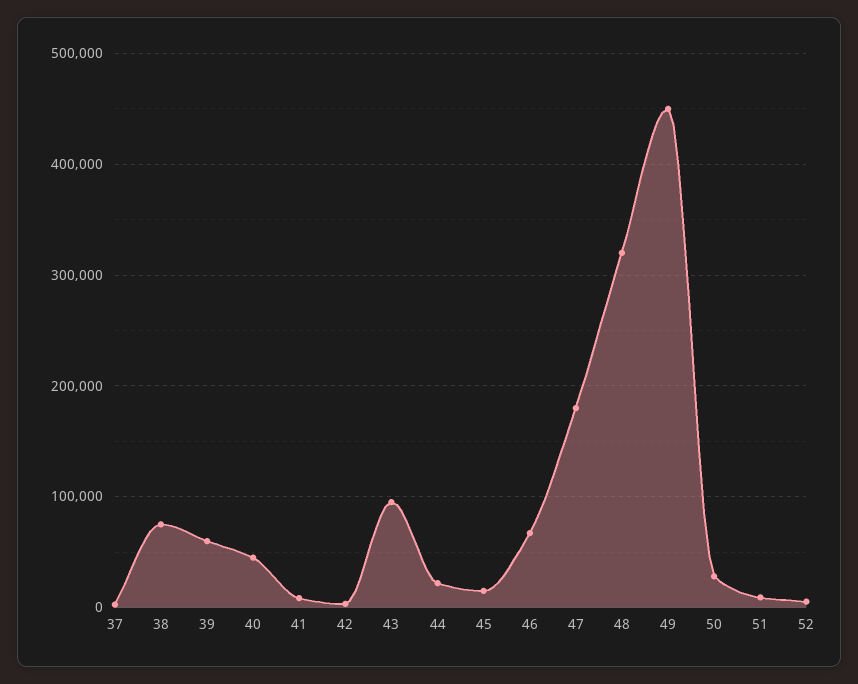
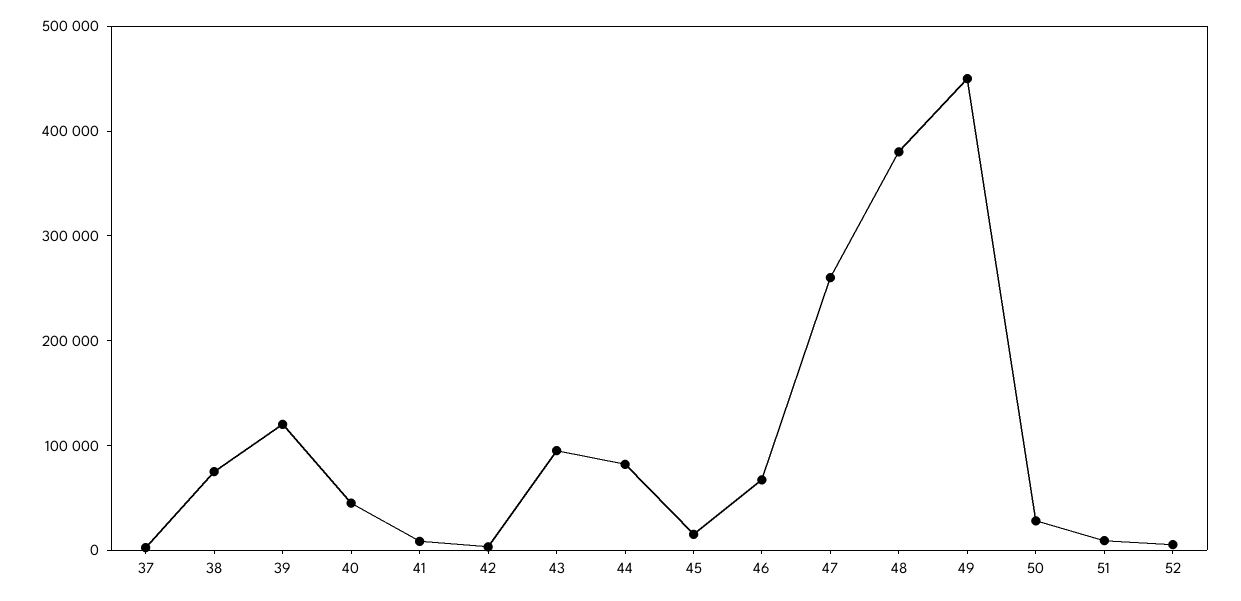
39: 60000 -> 120000
44: 20000 -> 80000
47: 180000 -> 260000
48: 320000 -> 380000

